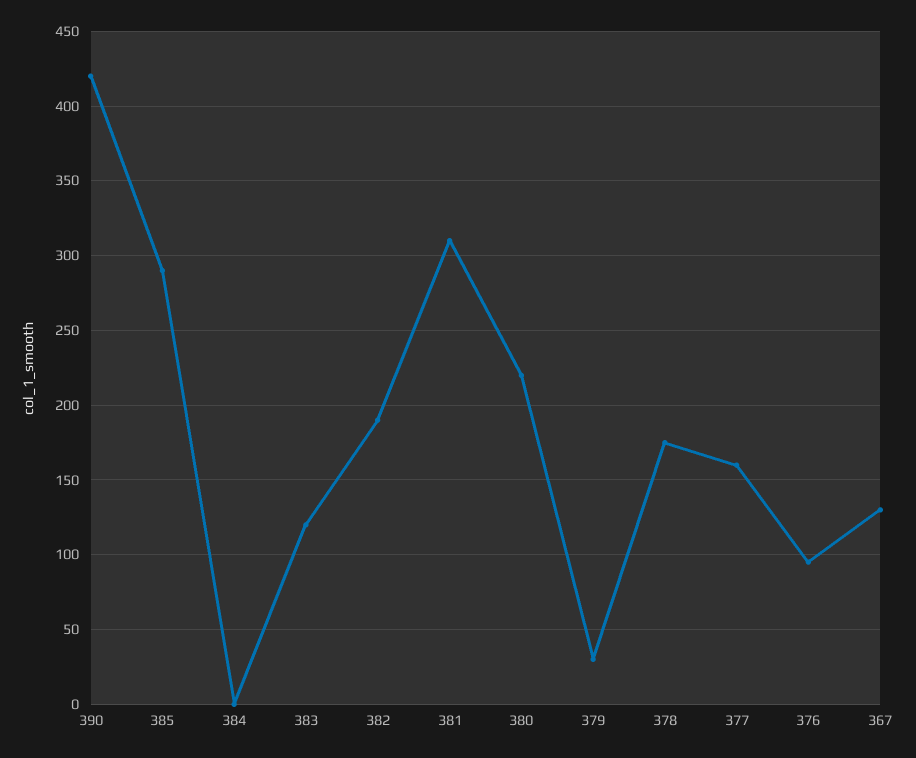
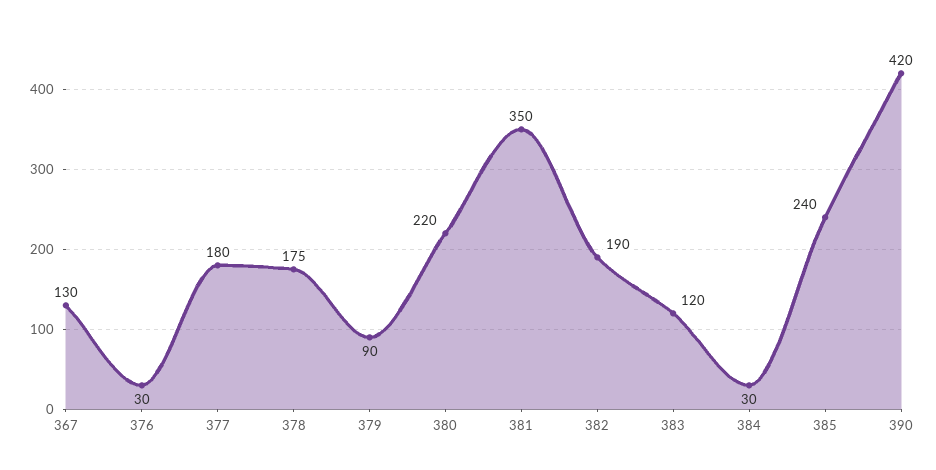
385: 290 -> 240
384: 0 -> 30
381: 310 -> 350
379: 30 -> 90
377: 160 -> 180
376: 95 -> 30

